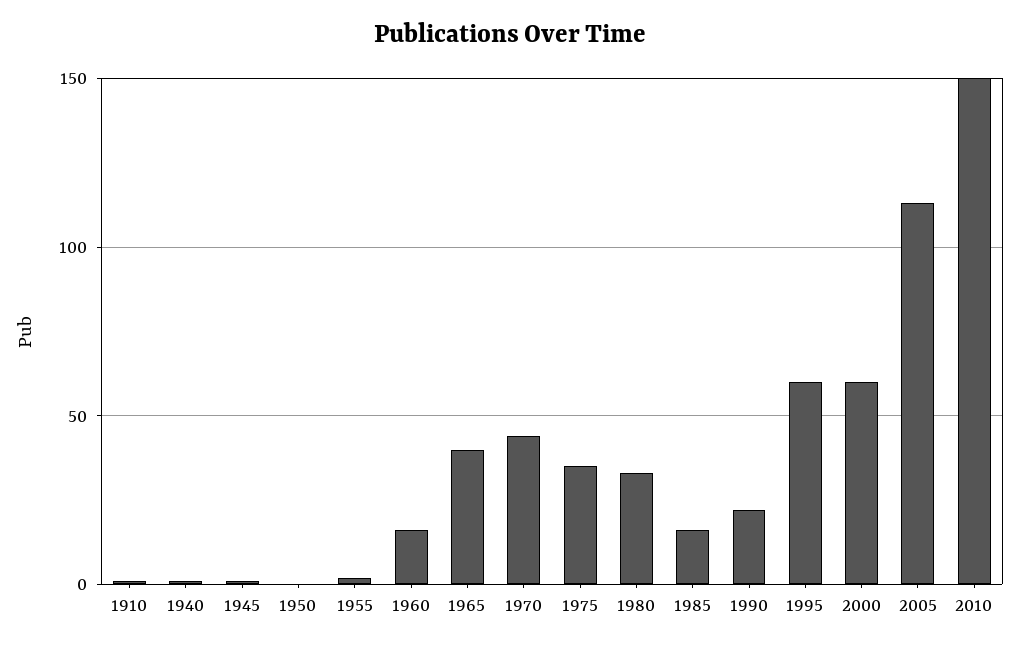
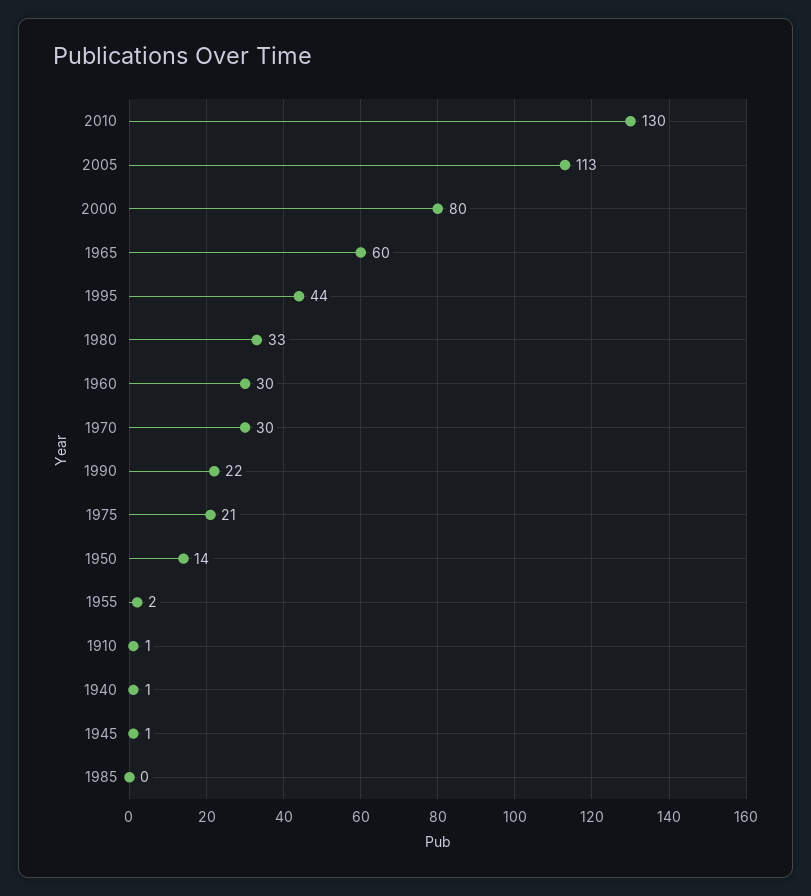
1950: 0 -> 14
1960: 15 -> 30
1965: 40 -> 60
1970: 45 -> 30
1975: 35 -> 21
1985: 15 -> 0
1995: 60 -> 44
2000: 60 -> 80
2010: 150 -> 130

